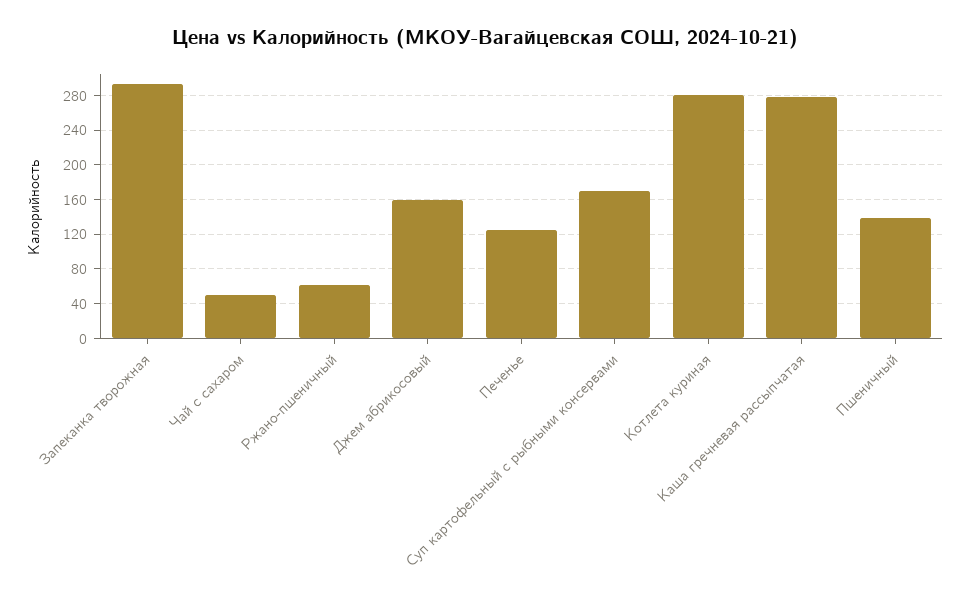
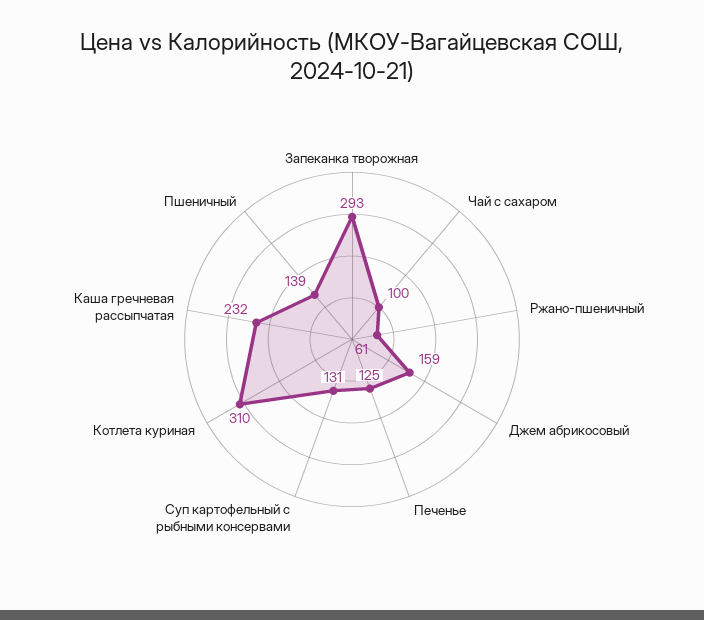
Чай с сахаром: 50 -> 100
Суп картофельный с рыбными консервами: 170 -> 131
Котлета куриная: 280 -> 310
Каша гречневая рассыпчатая: 280 -> 232

